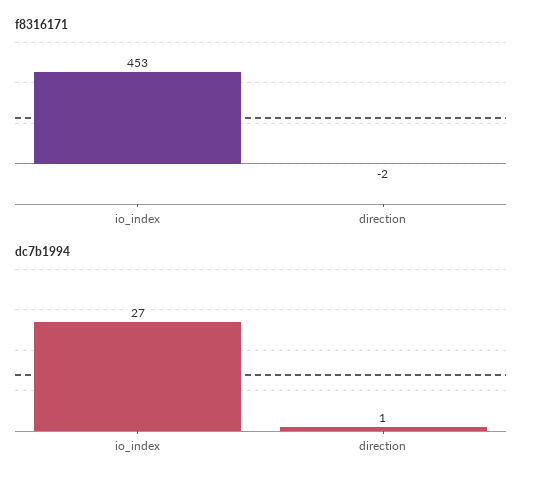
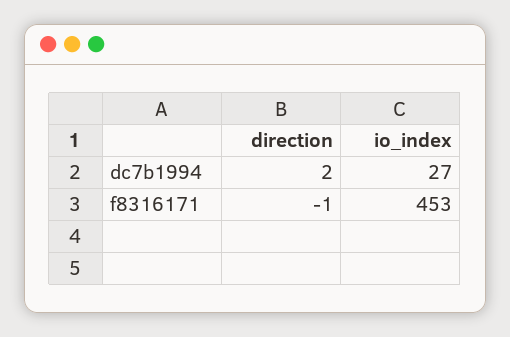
f8316171, direction: -2 -> -1
dc7b1994, direction: 1 -> 2

